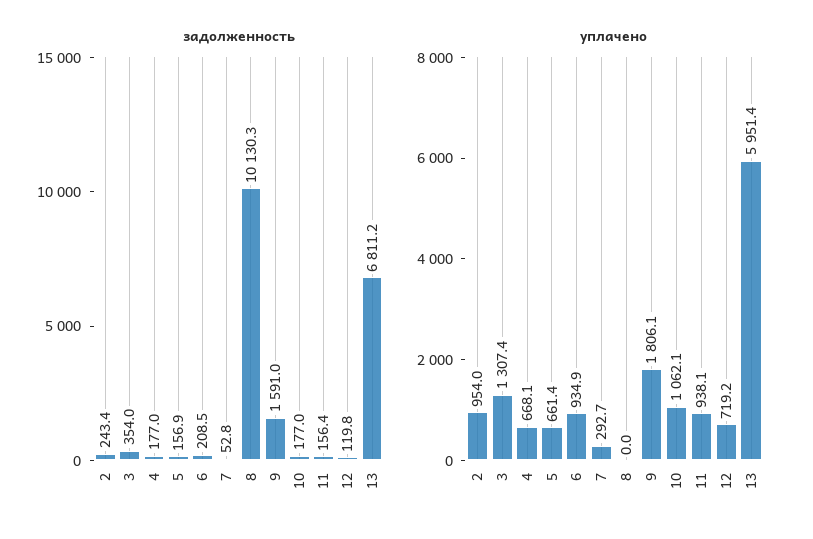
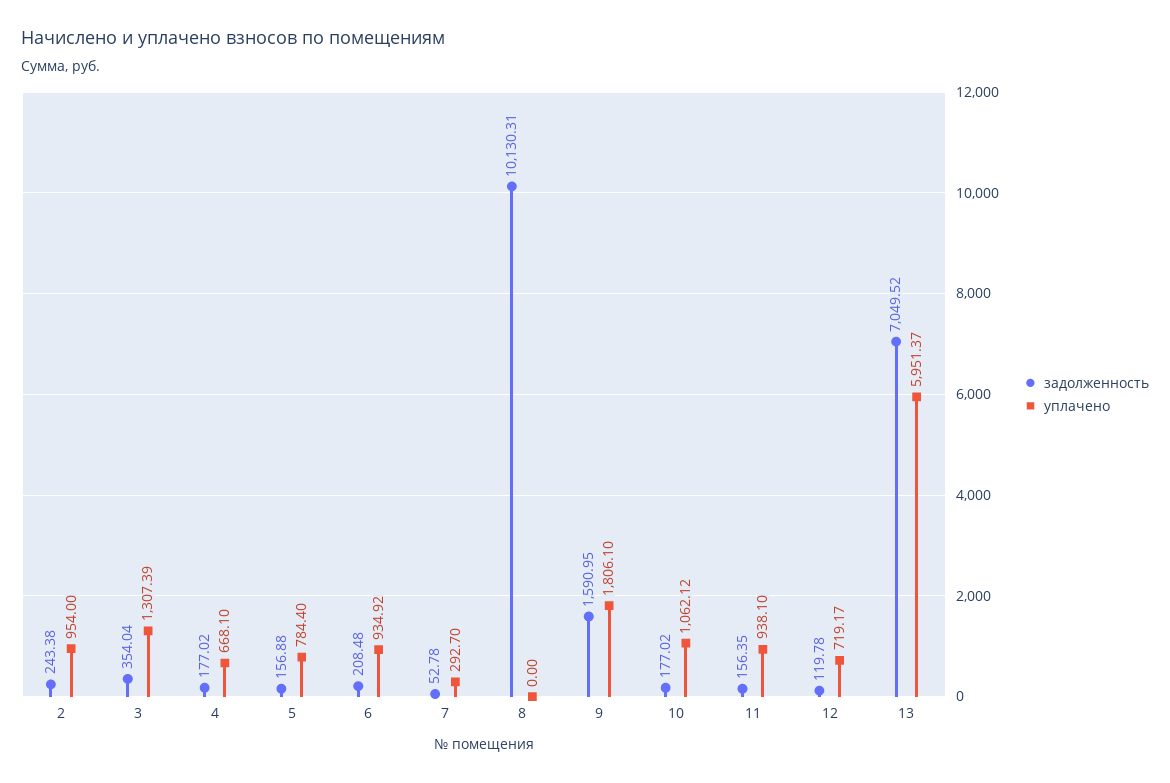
задолженность, 13: 6811.2 -> 7049.52
уплачено, 5: 661.4 -> 784.4

